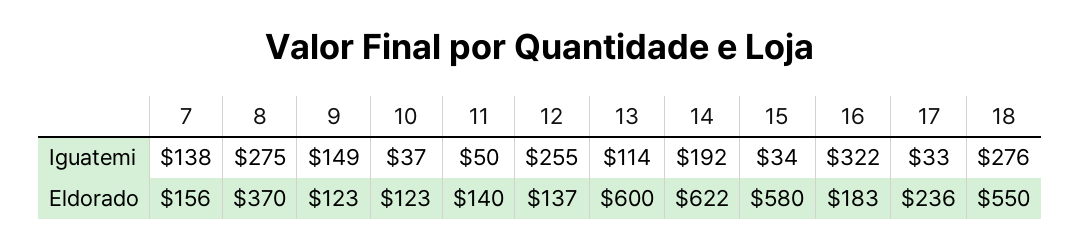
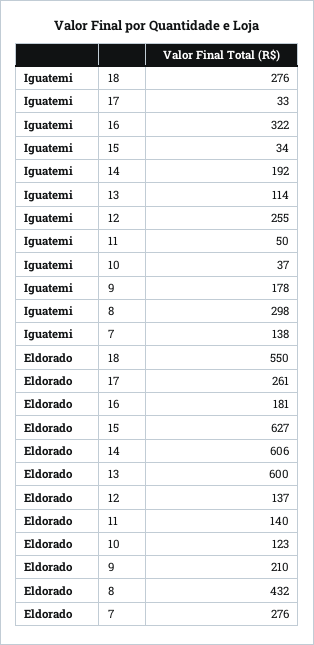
8, Iguatemi: 275 -> 298
9, Iguatemi: 149 -> 178
7, Eldorado: 156 -> 276
8, Eldorado: 370 -> 432
9, Eldorado: 123 -> 210
14, Eldorado: 622 -> 606
15, Eldorado: 580 -> 627
16, Eldorado: 183 -> 181
17, Eldorado: 236 -> 261

